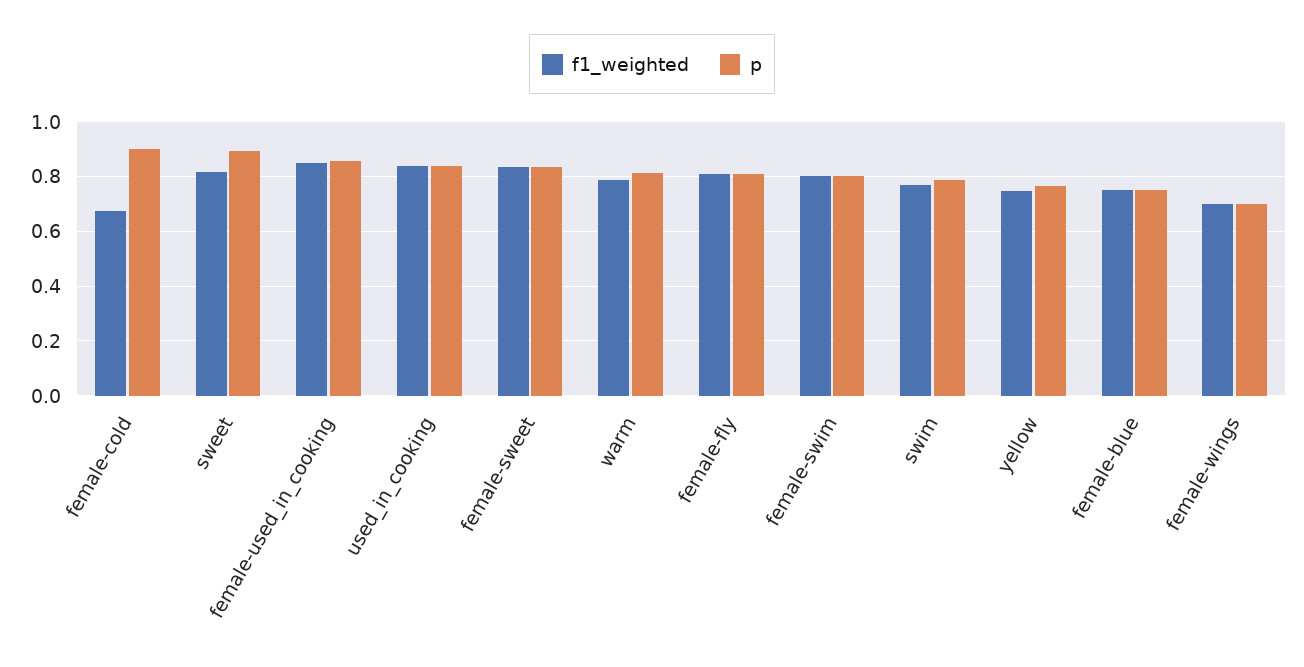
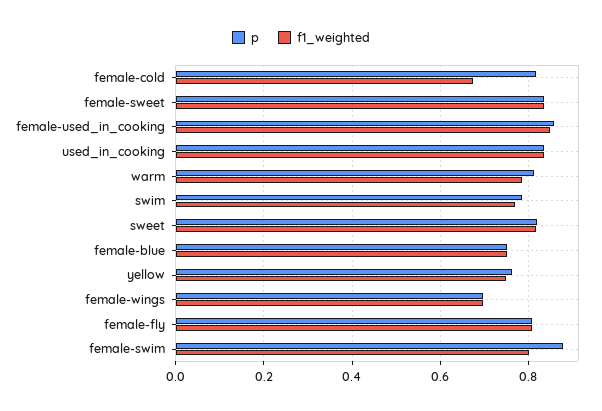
p, female-cold: 0.9 -> 0.82
p, sweet: 0.9 -> 0.82
p, female-swim: 0.8 -> 0.88

